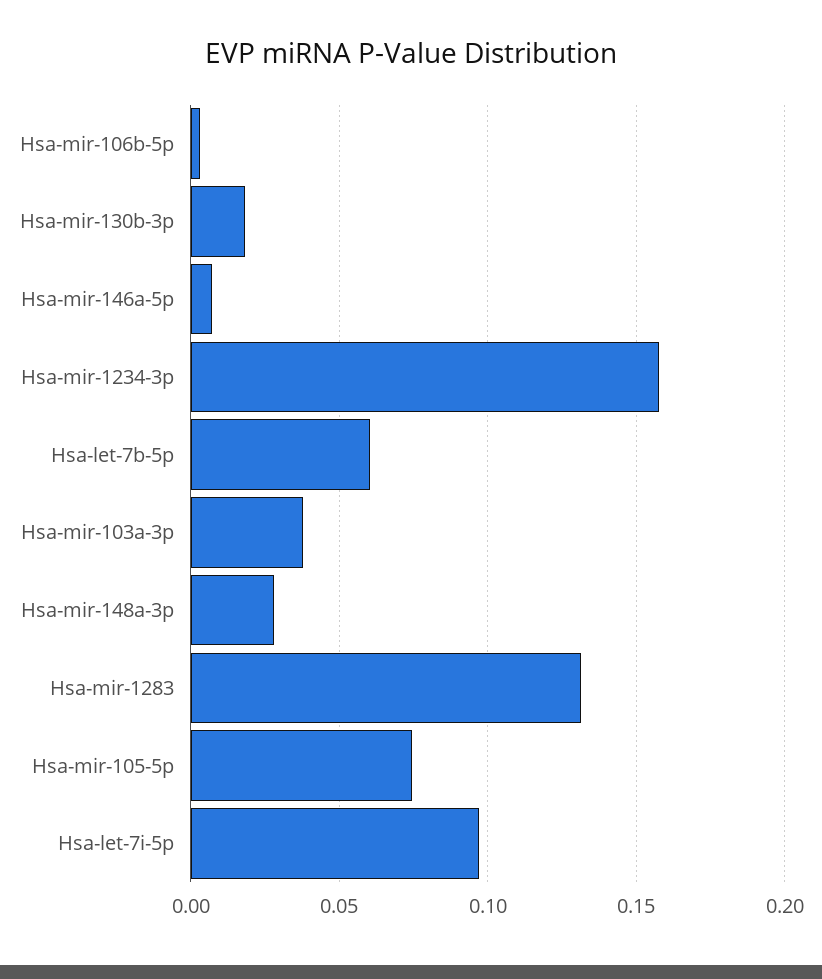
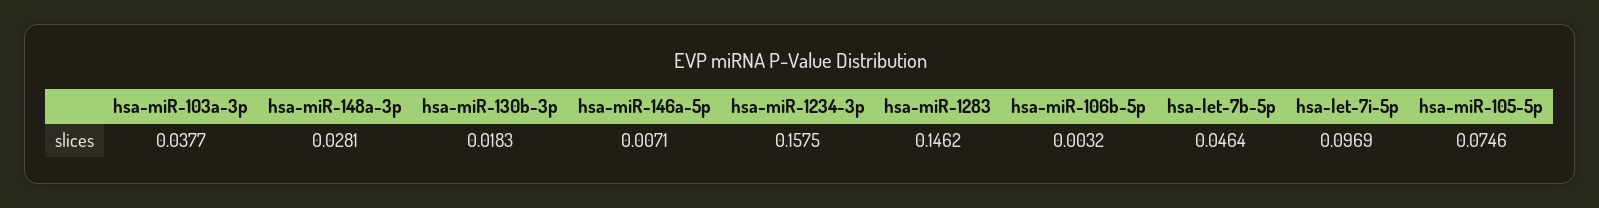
Hsa-let-7b-5p: 0.06 -> 0.0464
Hsa-mir-1283: 0.13 -> 0.1462

